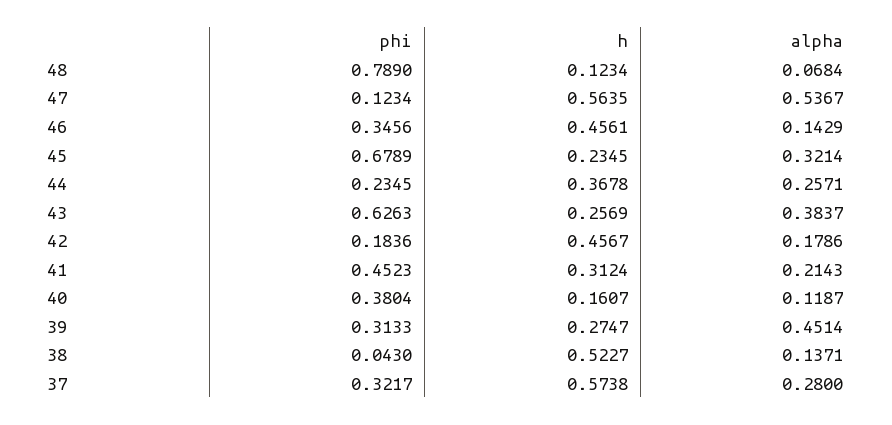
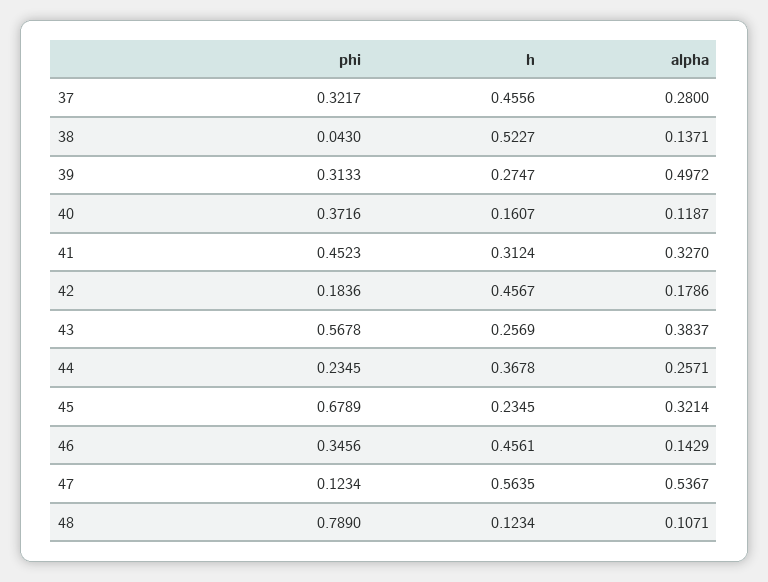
alpha, 48: 0.0684 -> 0.1071
phi, 43: 0.6263 -> 0.5678
alpha, 41: 0.2143 -> 0.327
phi, 40: 0.3804 -> 0.3716
alpha, 39: 0.4514 -> 0.4972
h, 37: 0.5738 -> 0.4556

